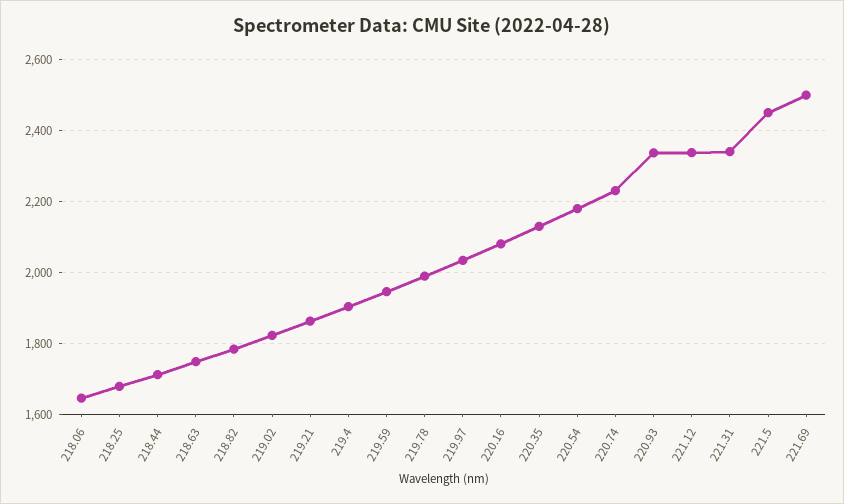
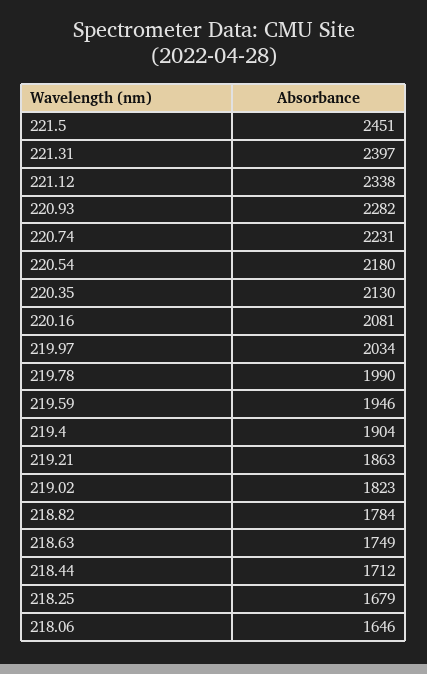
220.93: 2340 -> 2282
221.31: 2340 -> 2397
221.69: 2500 -> none

